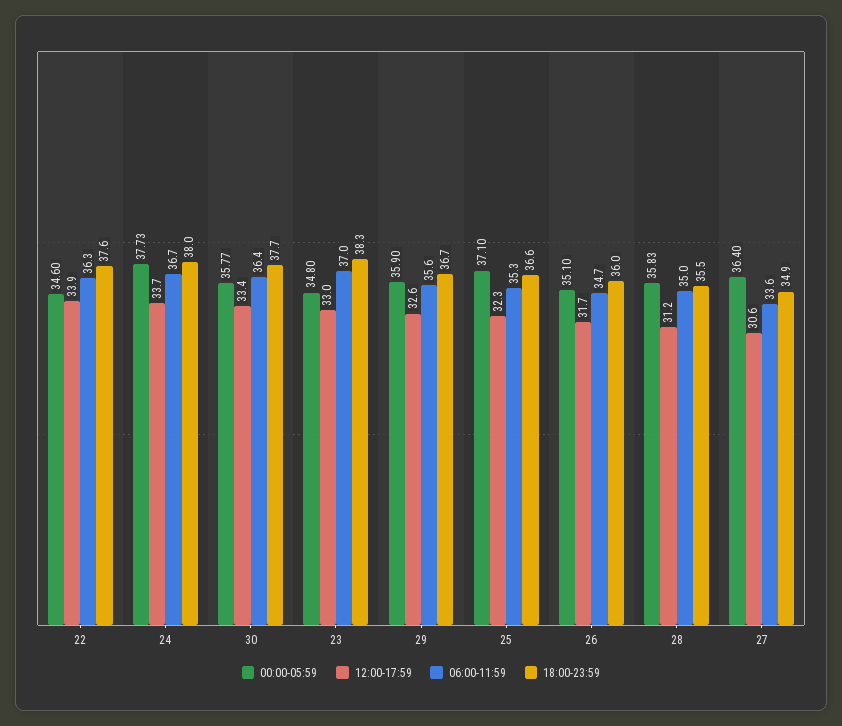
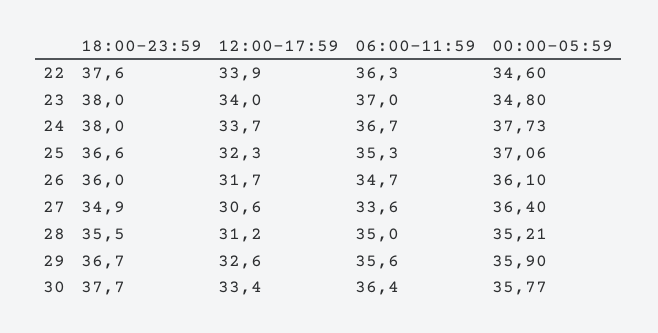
12:00-17:59, 23: 33 -> 34
18:00-23:59, 23: 38.3 -> 38
00:00-05:59, 25: 37.1 -> 37.06
00:00-05:59, 26: 35.1 -> 36.1
00:00-05:59, 28: 35.83 -> 35.21

